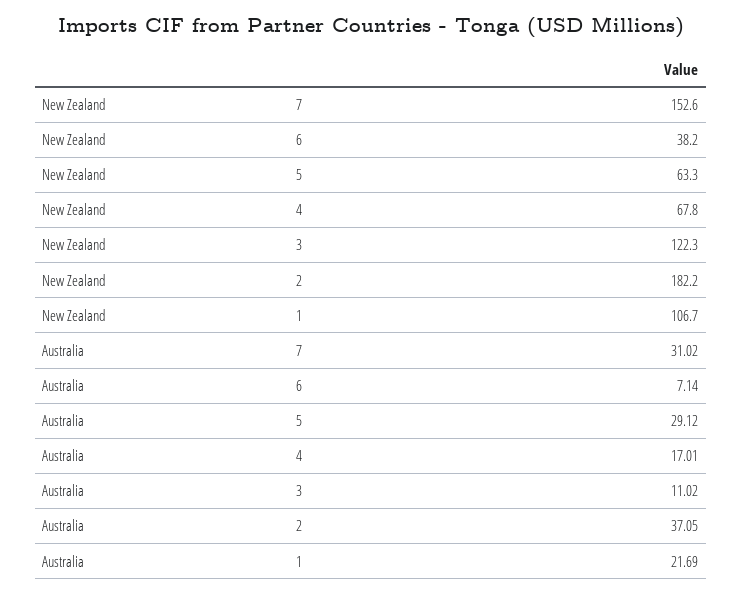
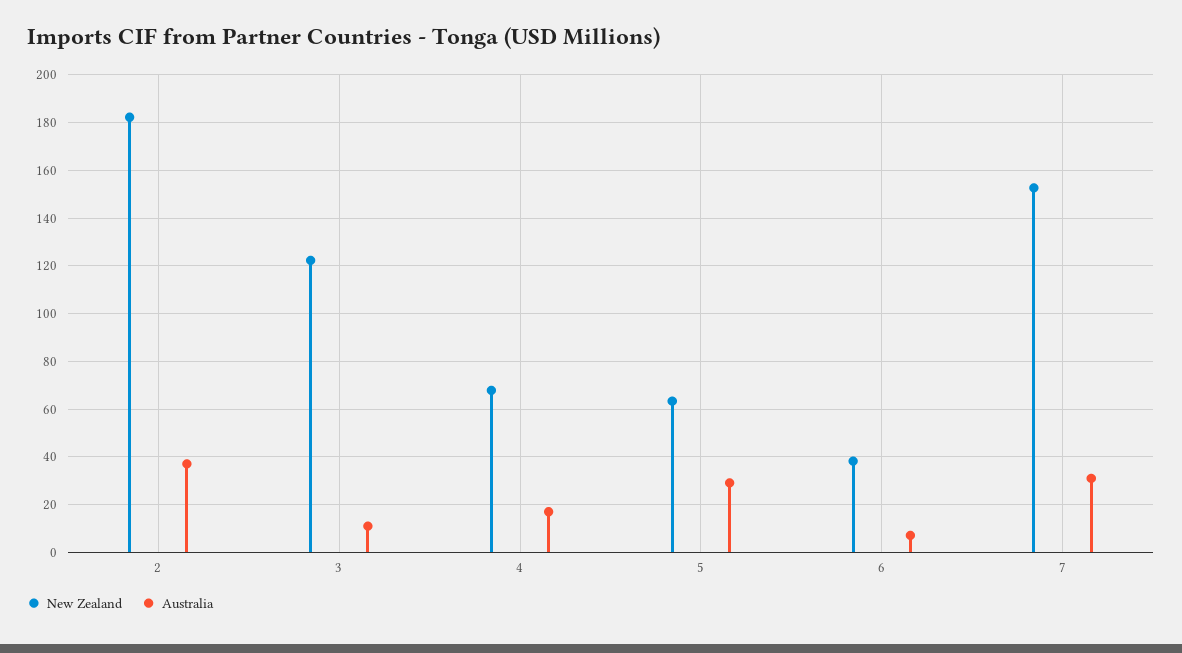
New Zealand, 1: 106.7 -> none
Australia, 1: 21.69 -> none

